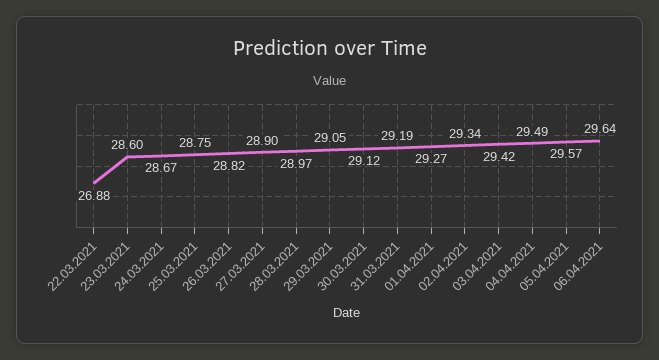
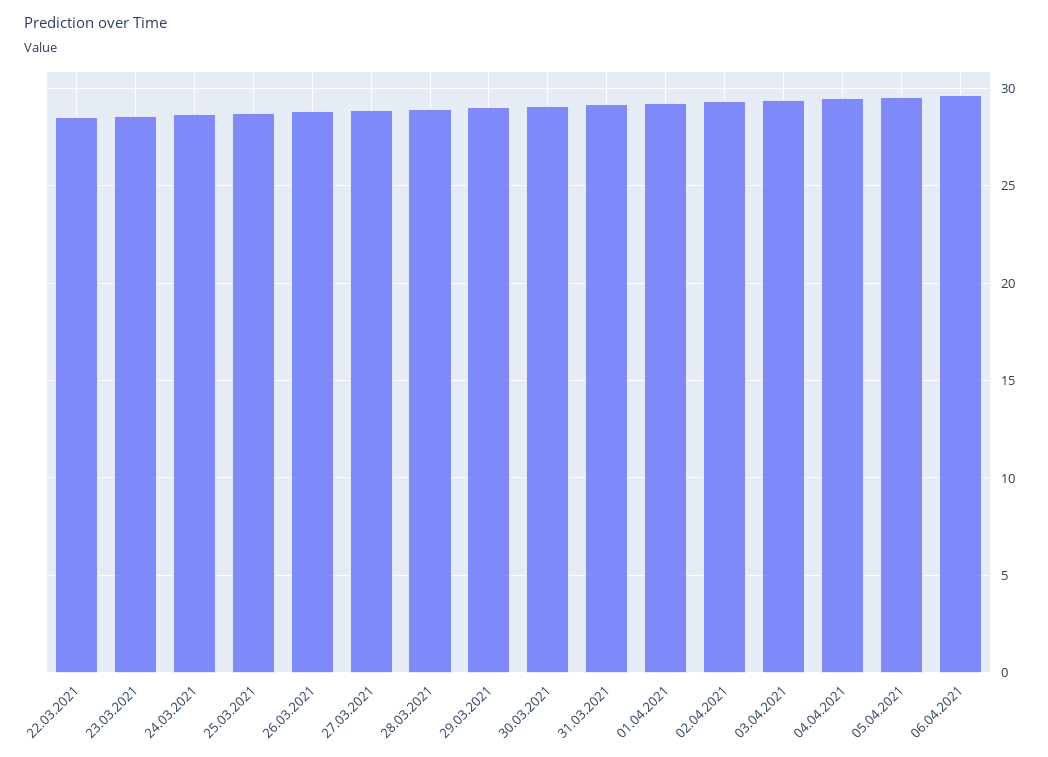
22.03.2021: 26.88 -> 28.5

